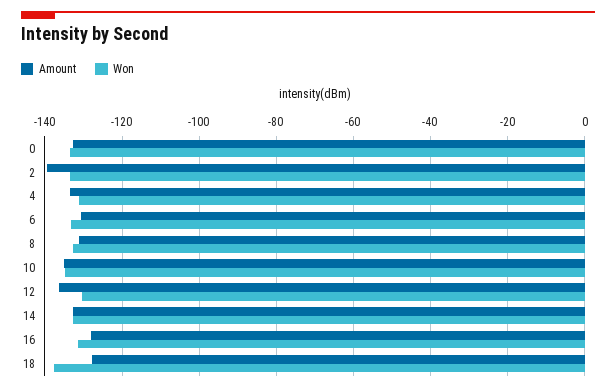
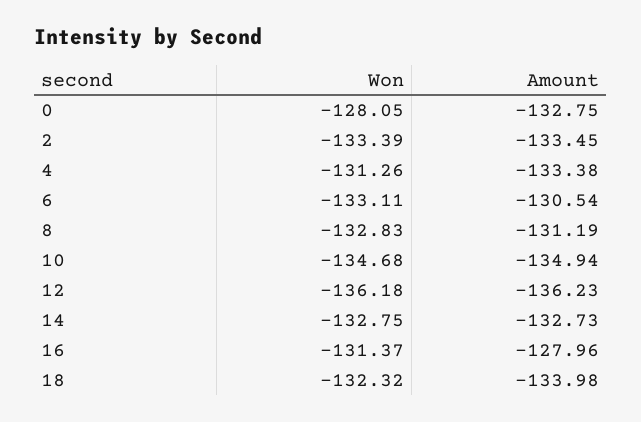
Won, 0: -134 -> -128.05
Amount, 2: -140 -> -133.45
Won, 12: -130 -> -136.18
Amount, 18: -128 -> -133.98
Won, 18: -138 -> -132.32

